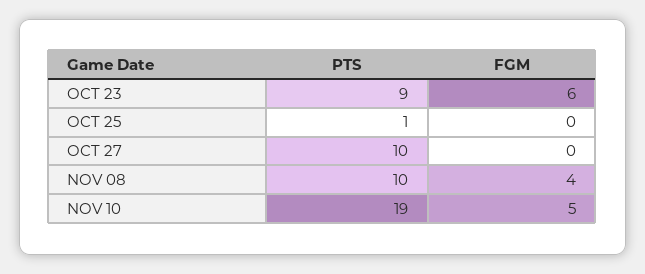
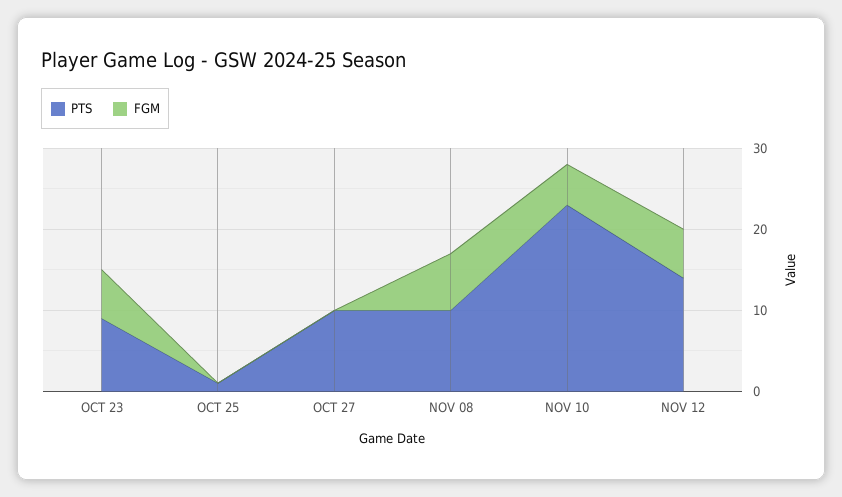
FGM, NOV 08: 4 -> 7
PTS, NOV 10: 19 -> 23
PTS, NOV 12: none -> 14
FGM, NOV 12: none -> 6

